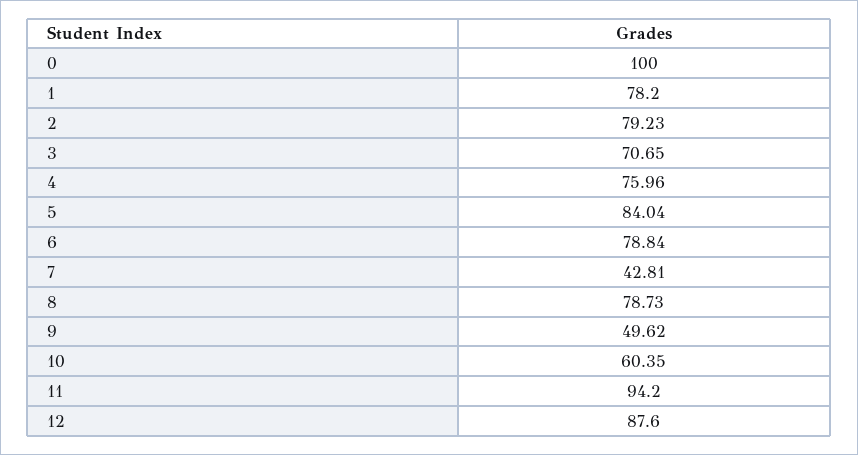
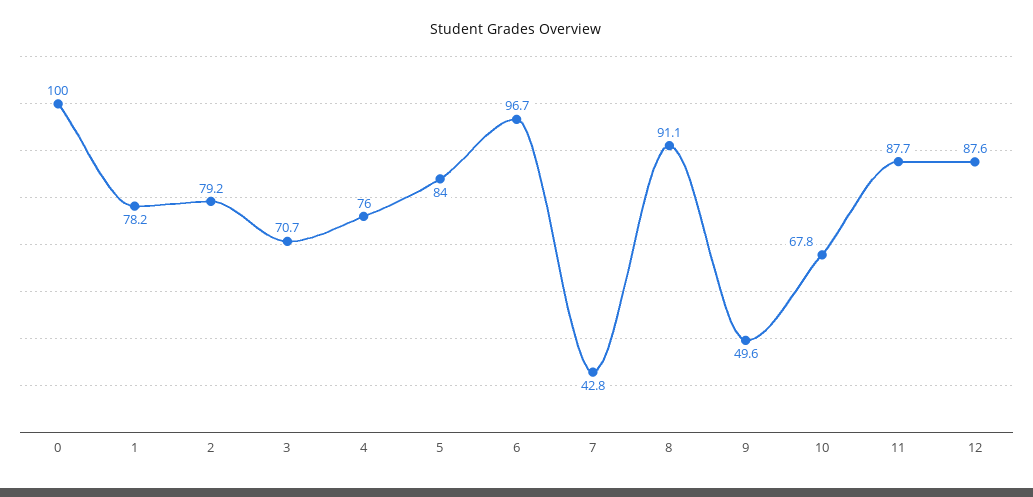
6: 78.84 -> 96.7
8: 78.73 -> 91.1
10: 60.35 -> 67.8
11: 94.2 -> 87.7

